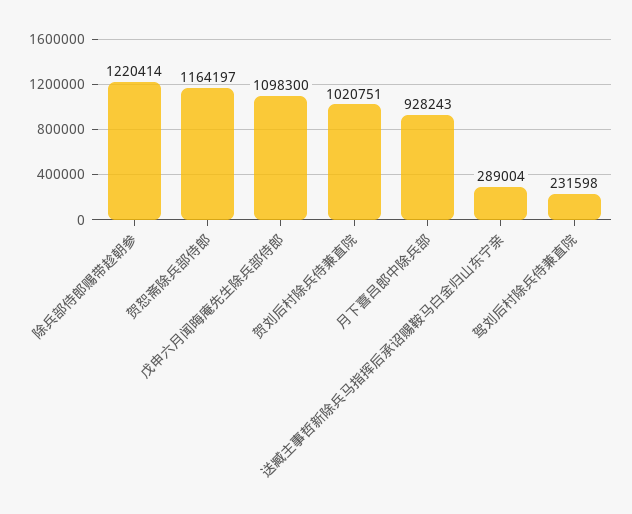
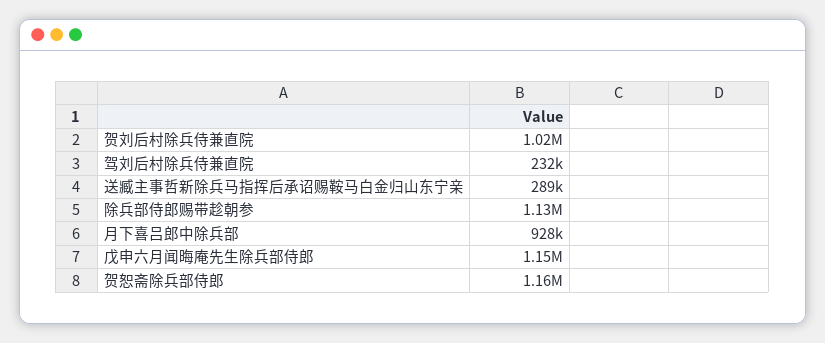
除兵部侍郎赐带趁朝参: 1220414 -> 1130000
戊申六月闻晦庵先生除兵部侍郎: 1098300 -> 1150000

